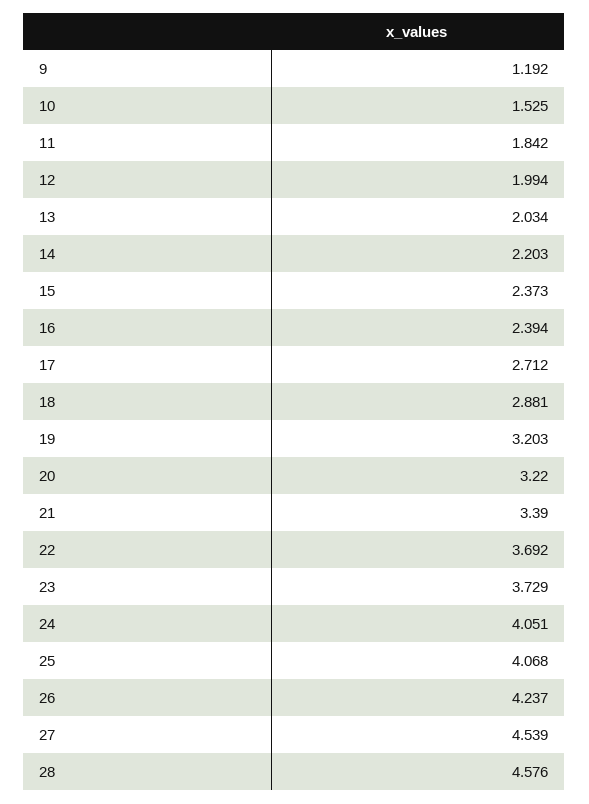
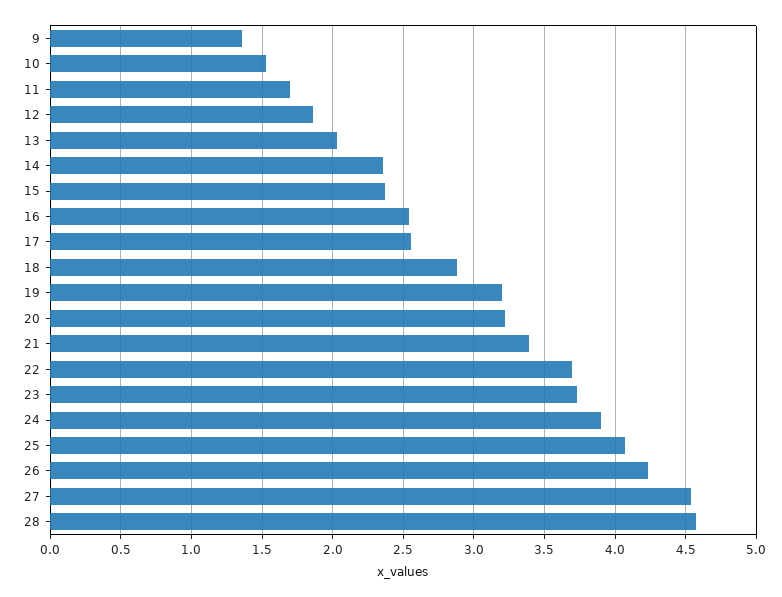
9: 1.192 -> 1.35
11: 1.842 -> 1.7
12: 1.994 -> 1.85
14: 2.203 -> 2.35
16: 2.394 -> 2.55
17: 2.712 -> 2.55
24: 4.051 -> 3.9

